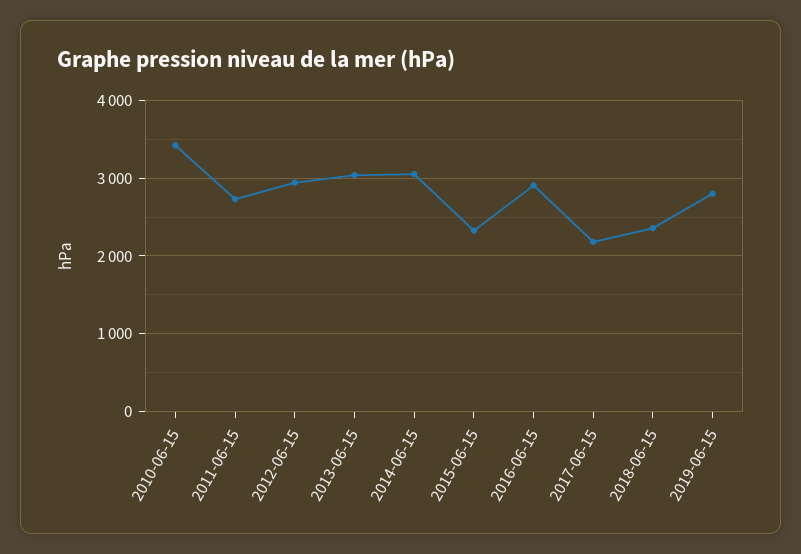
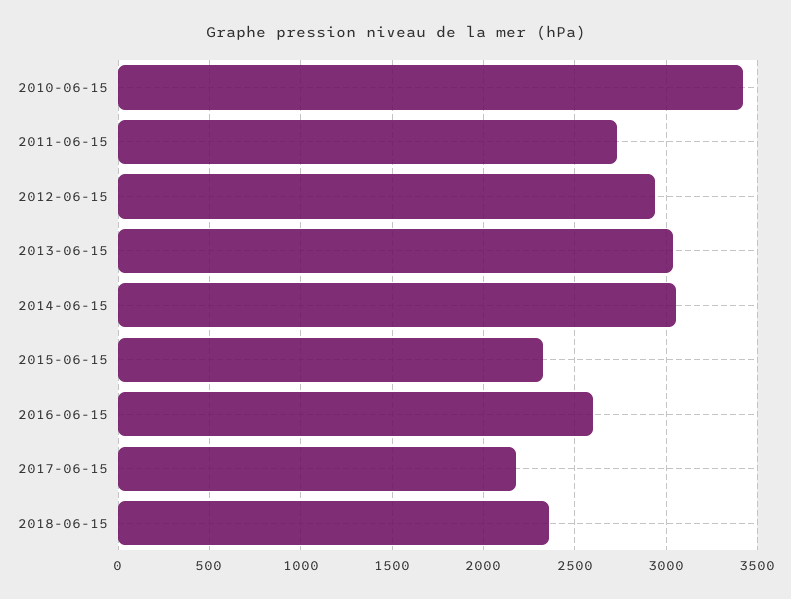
2016-06-15: 2900 -> 2600
2019-06-15: 2800 -> none

